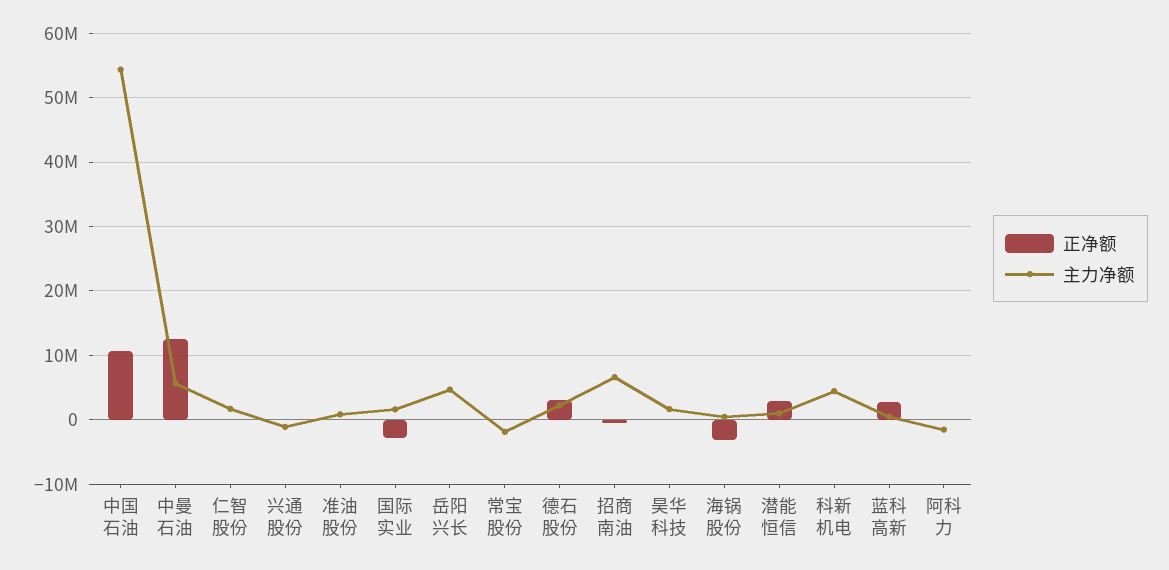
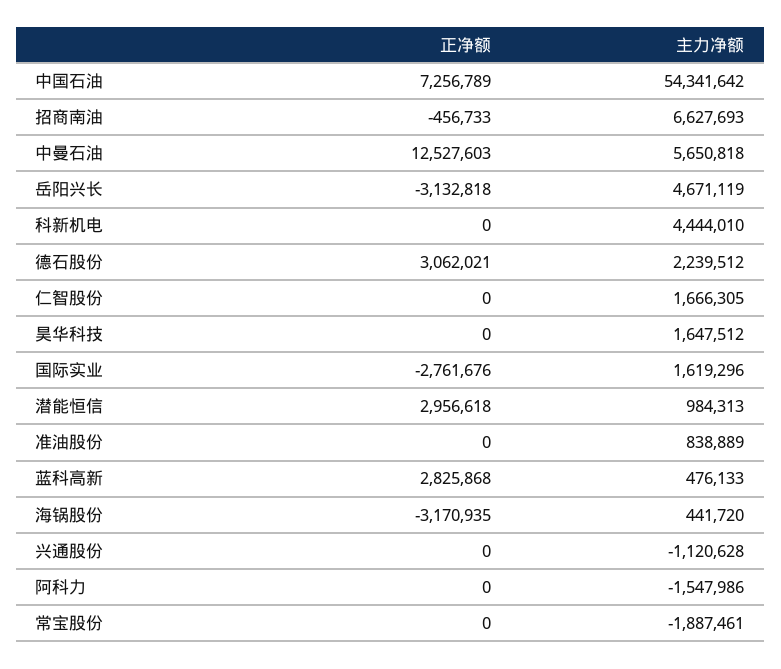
正净额, 中国石油: 11000000 -> 7256789
正净额, 岳阳兴长: 0 -> -3132818

